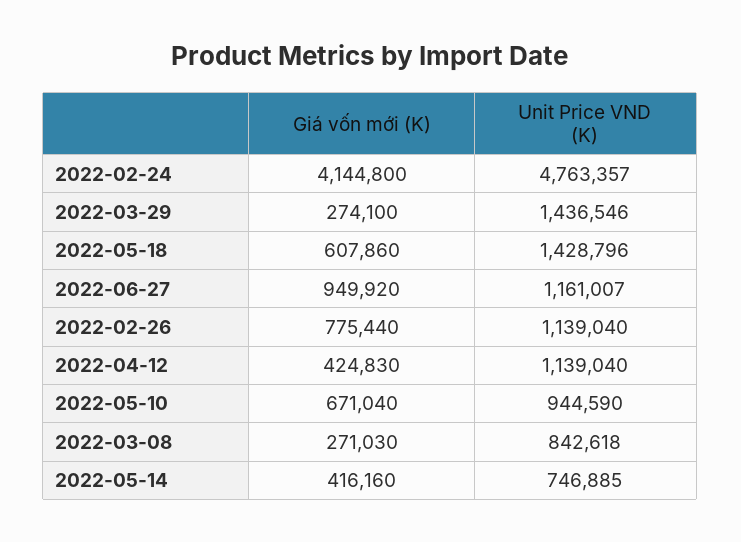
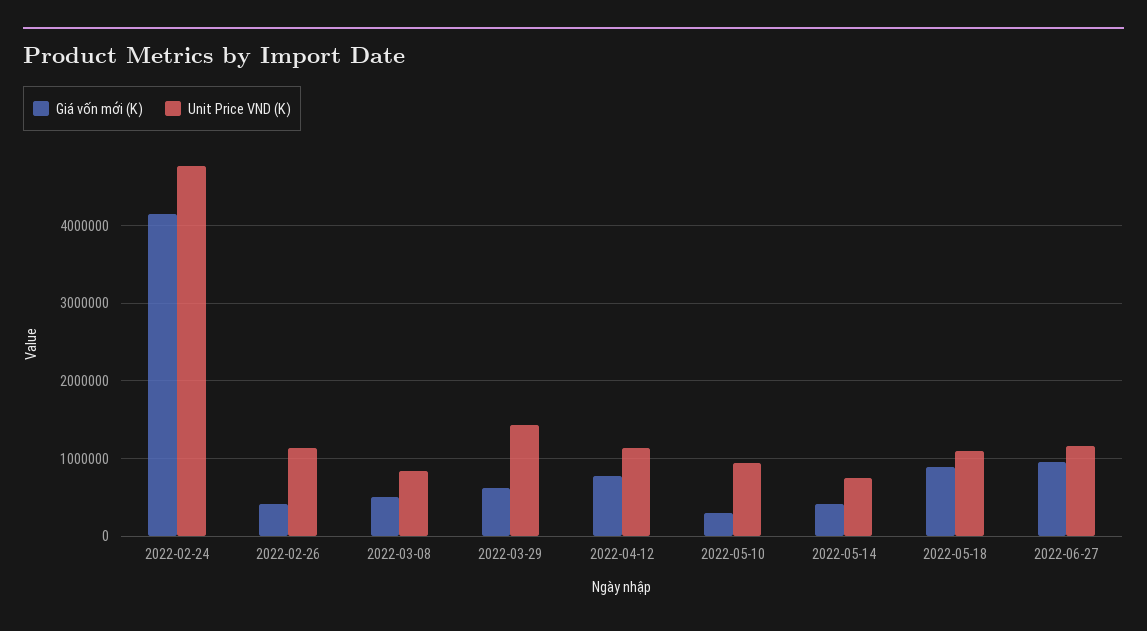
Giá vốn mới (K), 2022-03-29: 274100 -> 600000
Giá vốn mới (K), 2022-05-18: 607860 -> 900000
Unit Price VND (K), 2022-05-18: 1428796 -> 1100000
Giá vốn mới (K), 2022-02-26: 775440 -> 400000
Giá vốn mới (K), 2022-04-12: 424830 -> 800000
Giá vốn mới (K), 2022-05-10: 671040 -> 300000
Giá vốn mới (K), 2022-03-08: 271030 -> 500000

